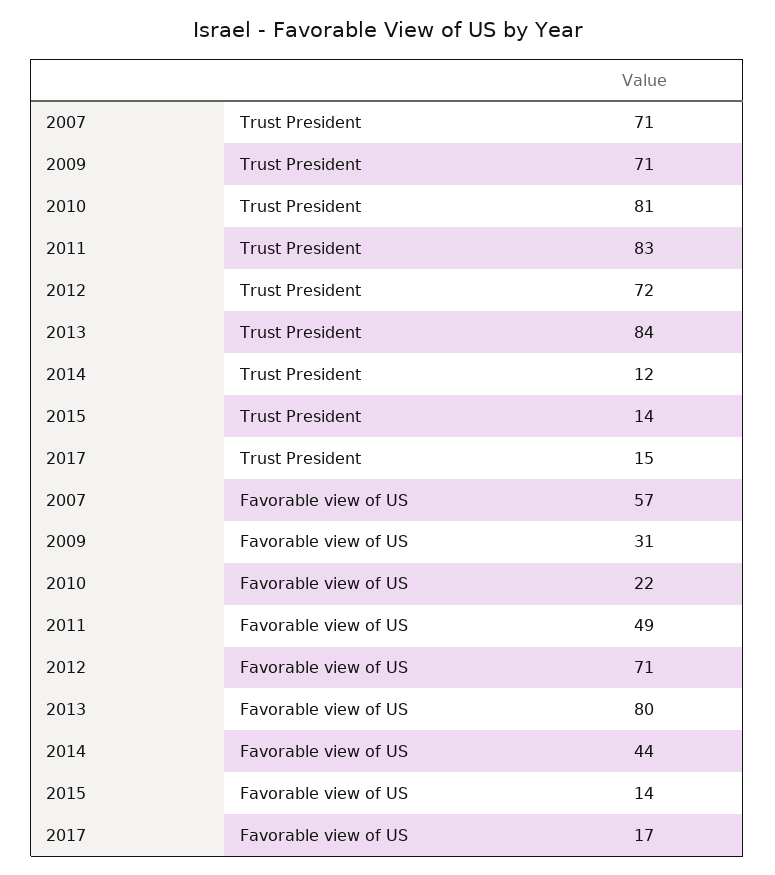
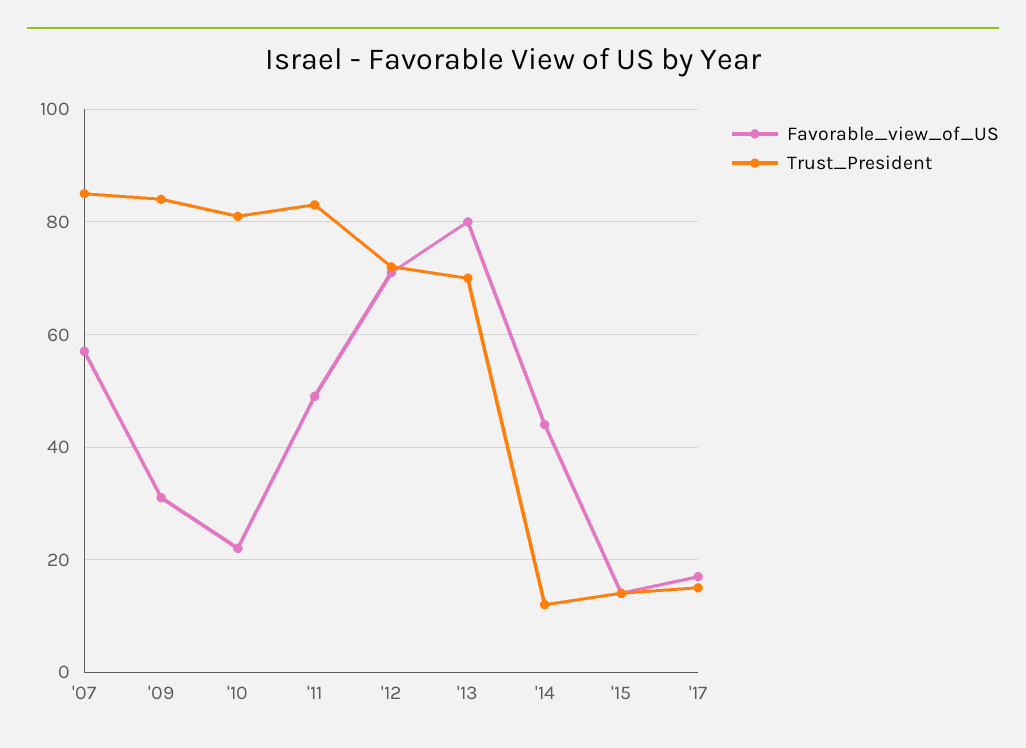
Trust President, 2007: 71 -> 85
Trust President, 2009: 71 -> 85
Trust President, 2013: 84 -> 70

